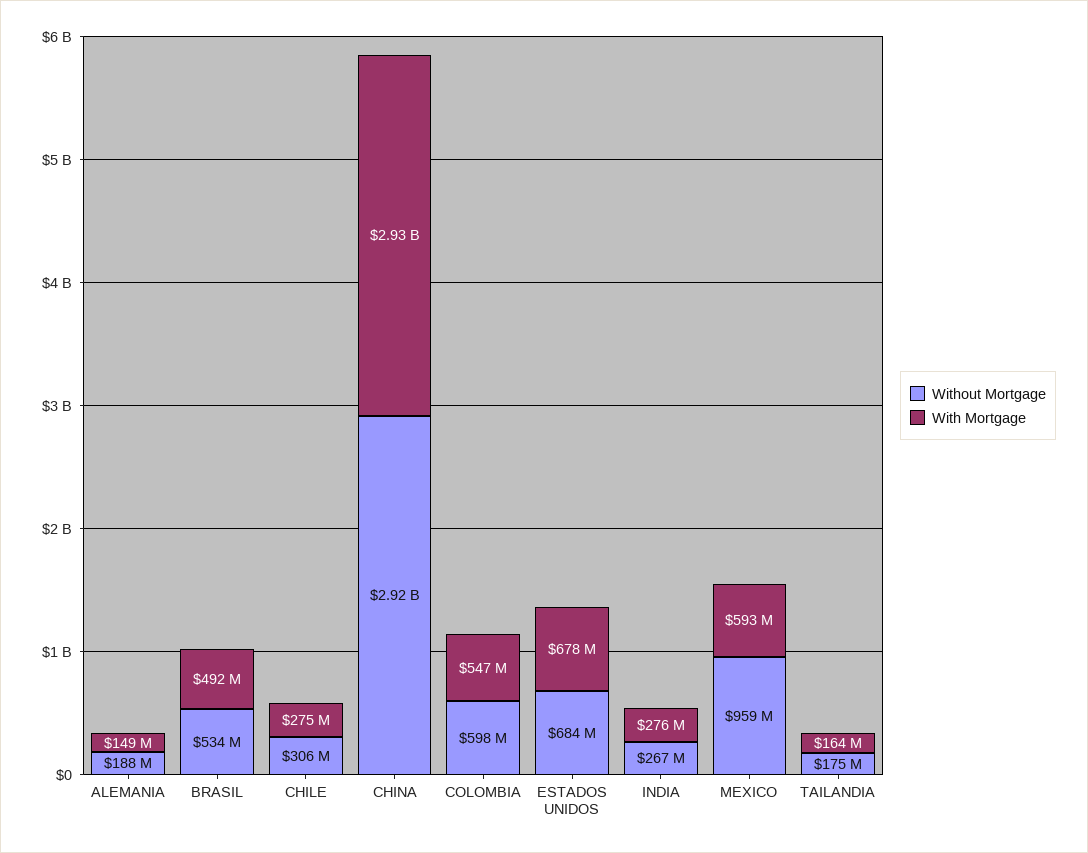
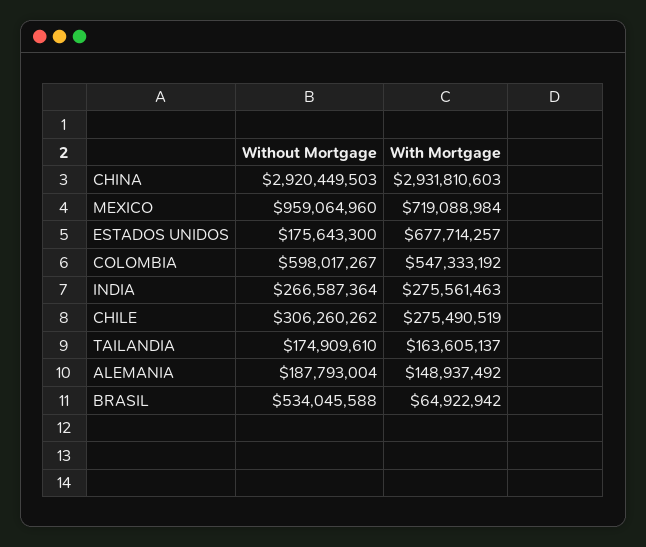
With Mortgage, BRASIL: 492000000 -> 64922942
Without Mortgage, ESTADOS UNIDOS: 684000000 -> 175643300
With Mortgage, MEXICO: 593000000 -> 719088984

